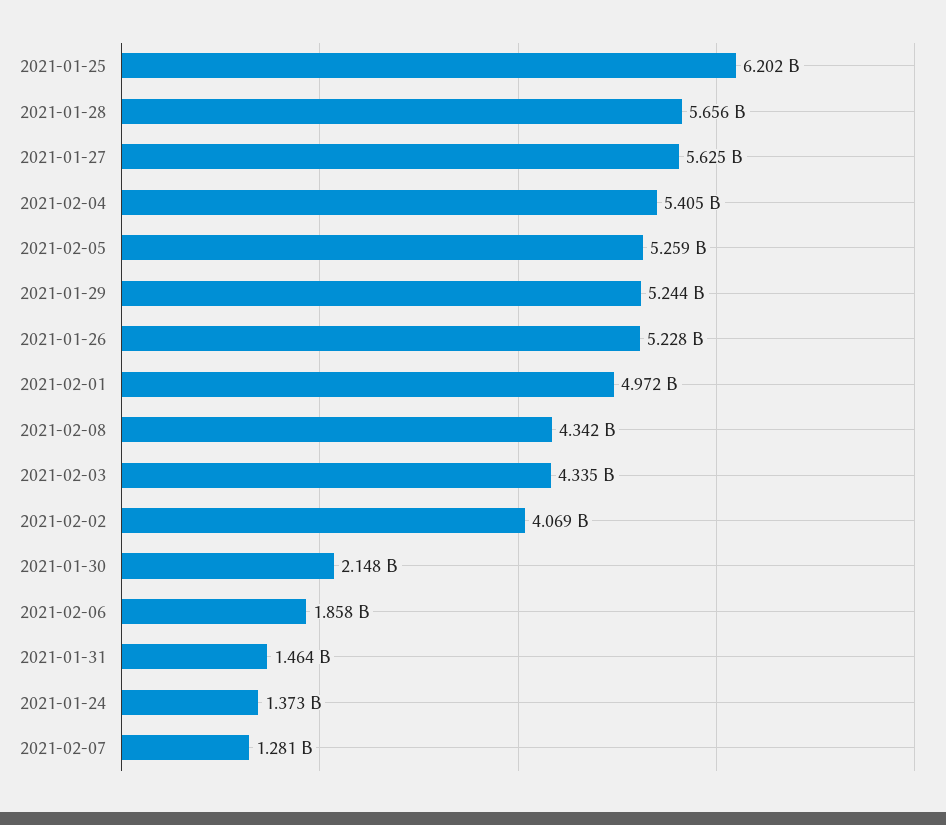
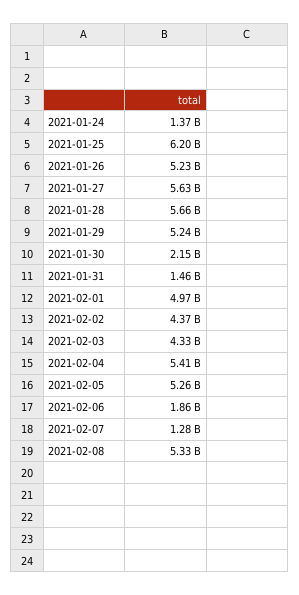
2021-02-08: 4342000000 -> 5330000000
2021-02-02: 4069000000 -> 4370000000

